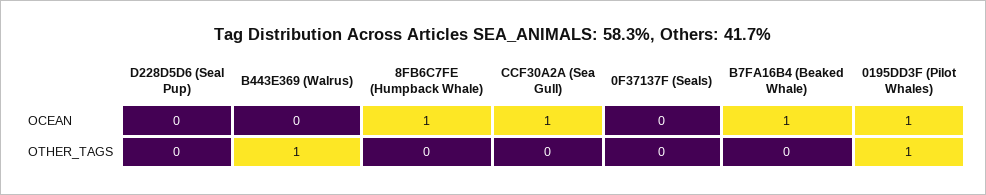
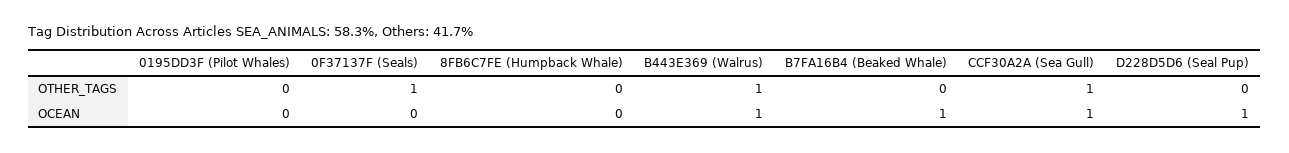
D228D5D6 (Seal Pup), OCEAN: 0 -> 1
B443E369 (Walrus), OCEAN: 0 -> 1
8FB6C7FE (Humpback Whale), OCEAN: 1 -> 0
0195DD3F (Pilot Whales), OCEAN: 1 -> 0
CCF30A2A (Sea Gull), OTHER_TAGS: 0 -> 1
0F37137F (Seals), OTHER_TAGS: 0 -> 1
0195DD3F (Pilot Whales), OTHER_TAGS: 1 -> 0

